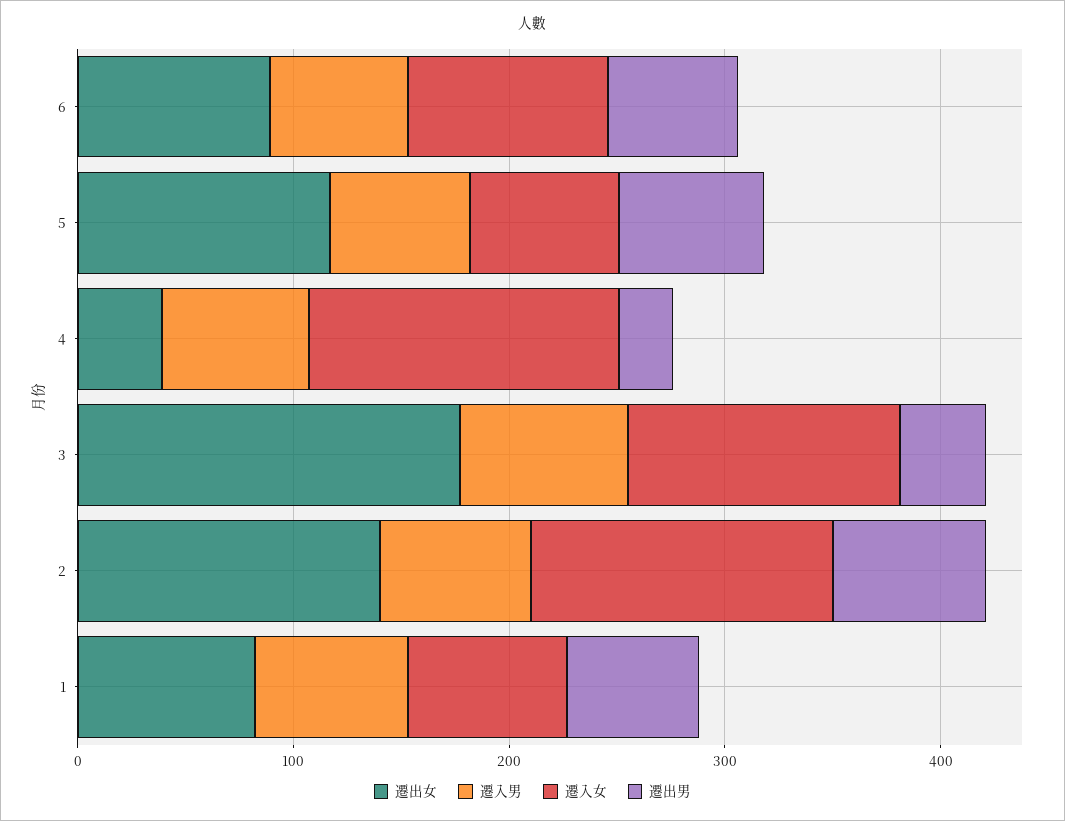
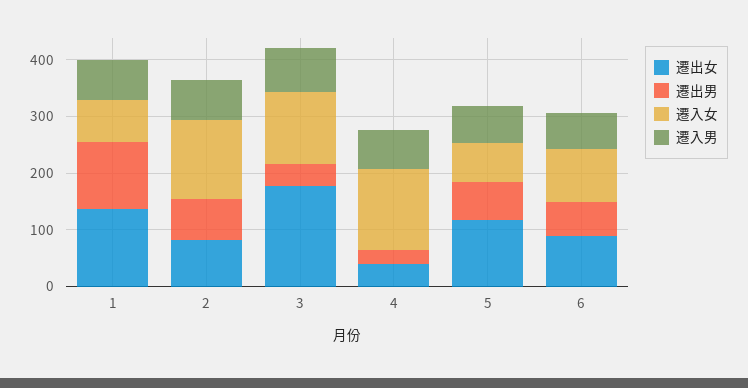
遷出女, 2: 140 -> 80
遷出女, 1: 80 -> 140
遷出男, 1: 60 -> 120

